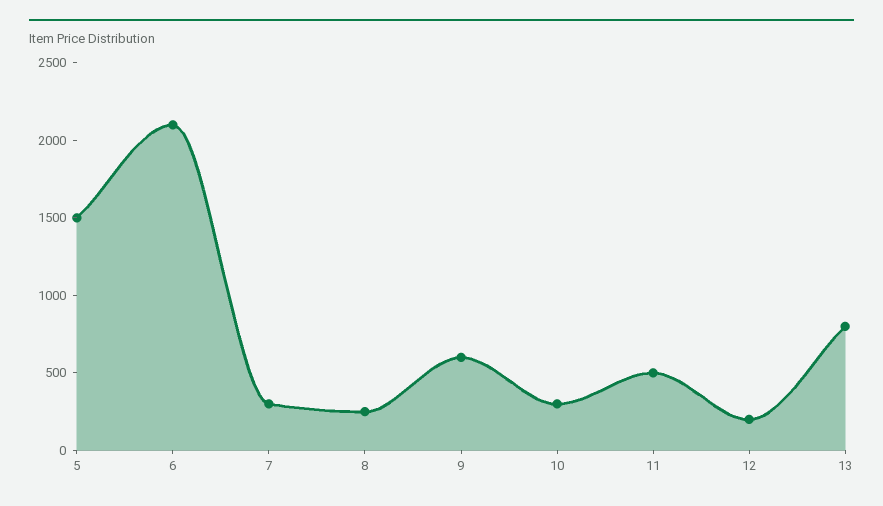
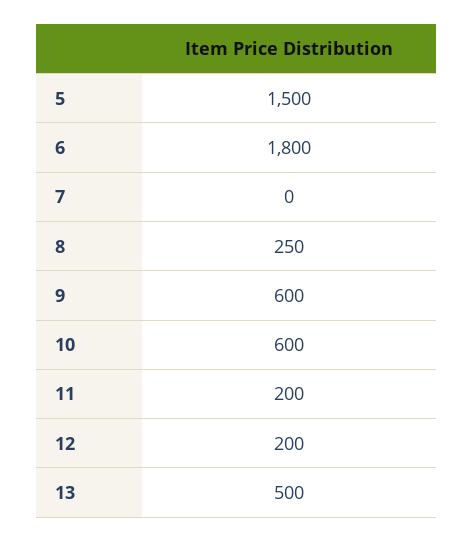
6: 2100 -> 1800
7: 300 -> 0
10: 300 -> 600
11: 500 -> 200
13: 800 -> 500

